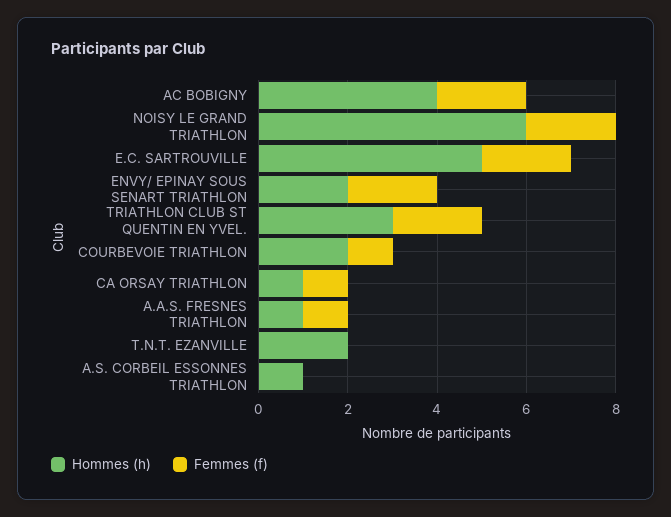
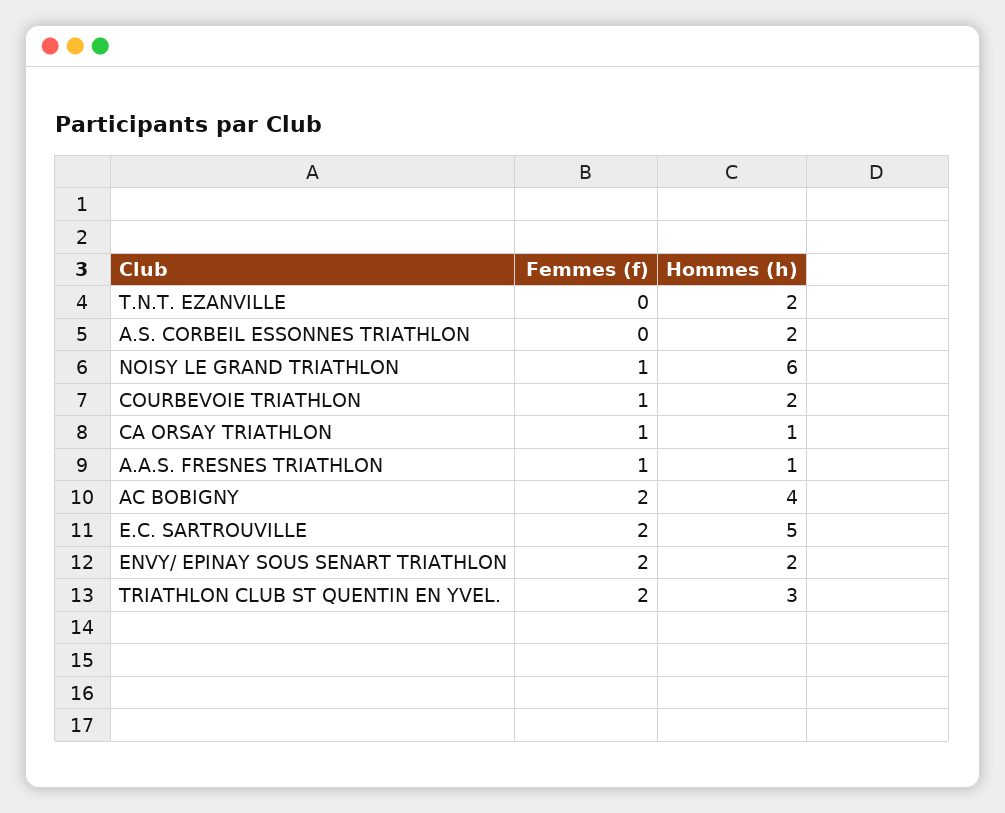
Femmes (f), NOISY LE GRAND TRIATHLON: 2 -> 1
Hommes (h), A.S. CORBEIL ESSONNES TRIATHLON: 1 -> 2

